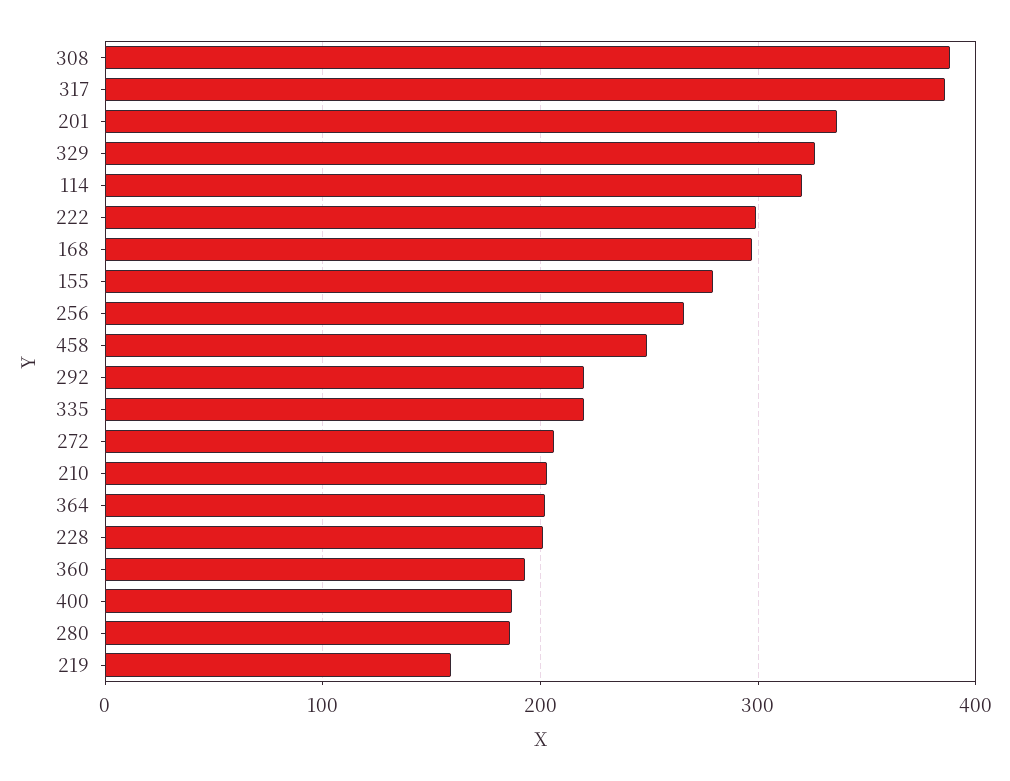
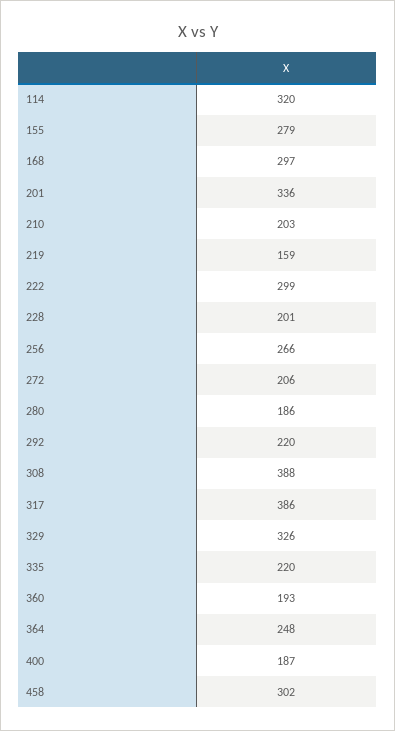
458: 250 -> 302
364: 200 -> 248

